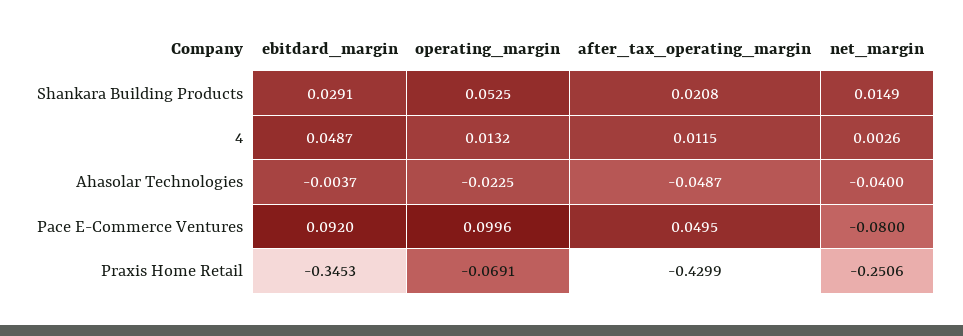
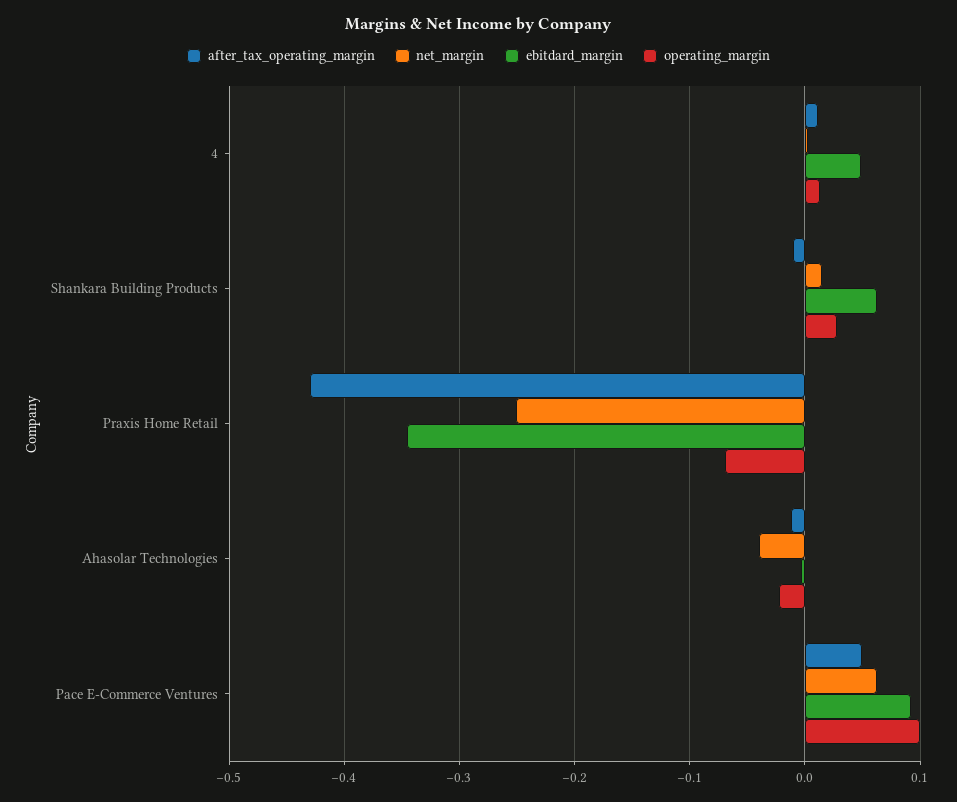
ebitdard_margin, Shankara Building Products: 0.0291 -> 0.06
operating_margin, Shankara Building Products: 0.0525 -> 0.03
after_tax_operating_margin, Shankara Building Products: 0.0208 -> -0.01
after_tax_operating_margin, Ahasolar Technologies: -0.0487 -> -0.01
net_margin, Pace E-Commerce Ventures: -0.08 -> 0.06

